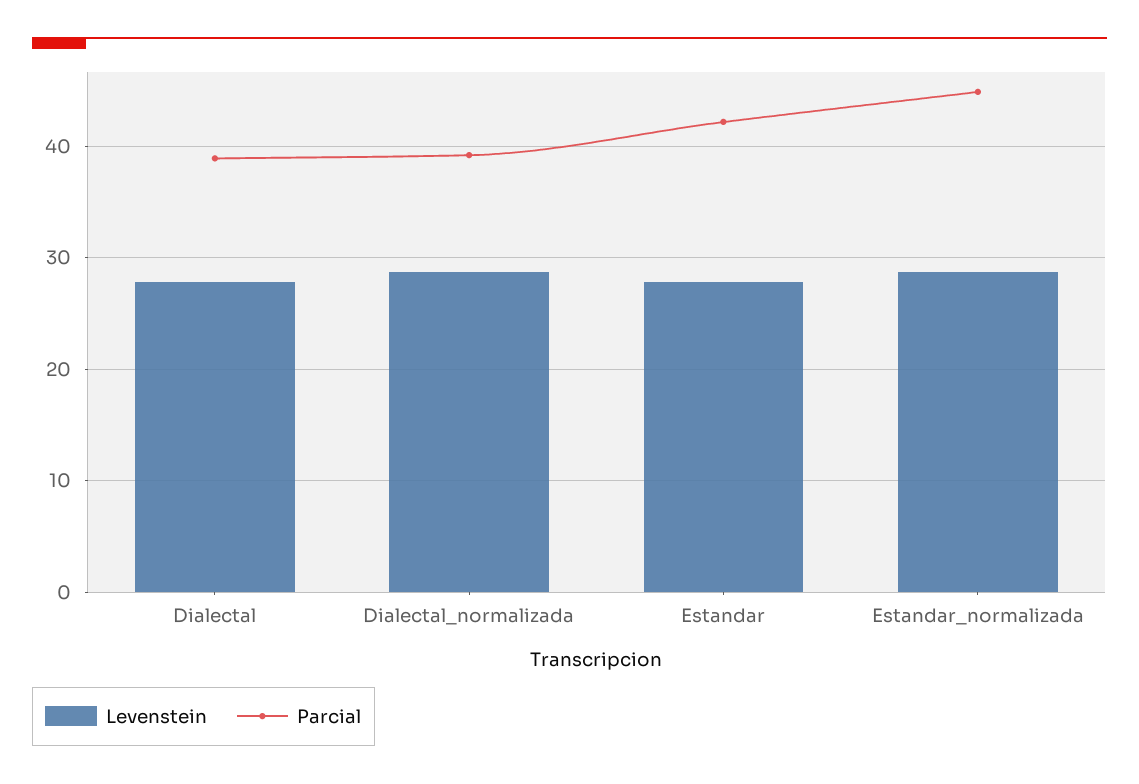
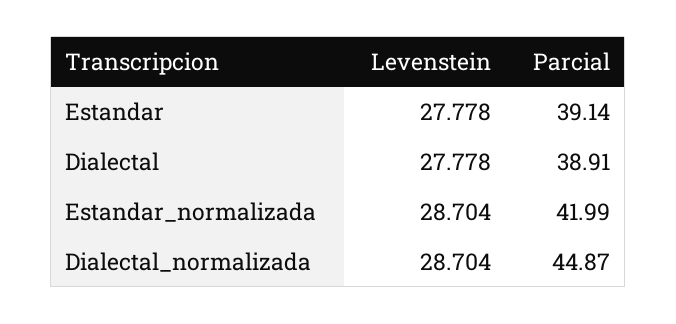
Parcial, Dialectal_normalizada: 39 -> 44.87
Parcial, Estandar: 42 -> 39.14
Parcial, Estandar_normalizada: 45 -> 41.99

